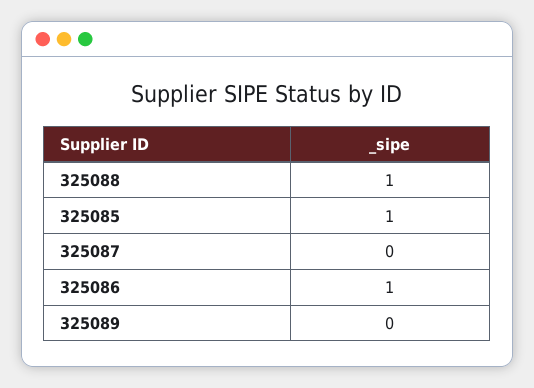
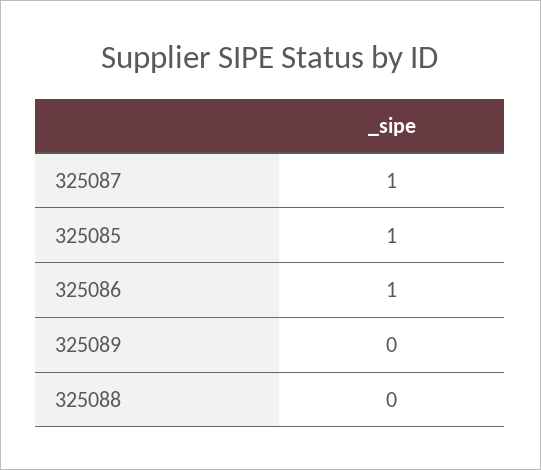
325088: 1 -> 0
325087: 0 -> 1

